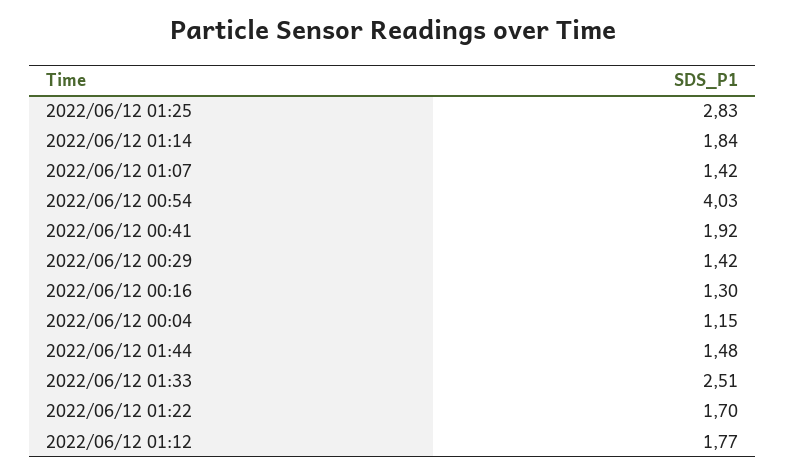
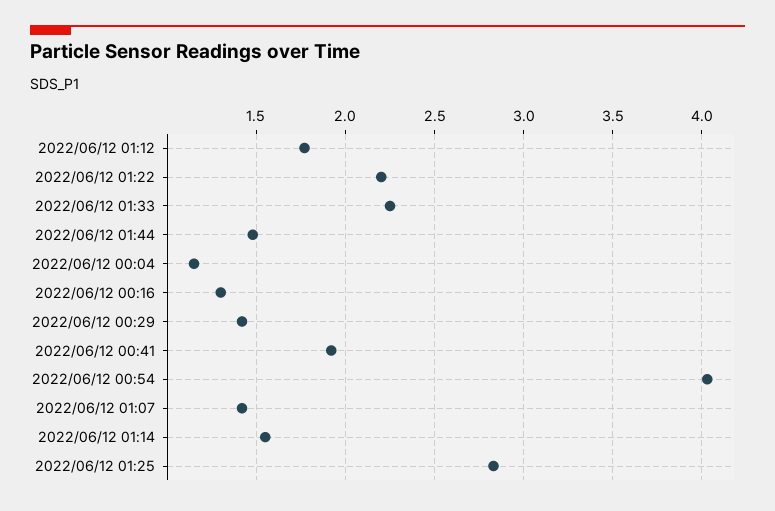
2022/06/12 01:14: 1.84 -> 1.55
2022/06/12 01:33: 2.51 -> 2.25
2022/06/12 01:22: 1.7 -> 2.2

